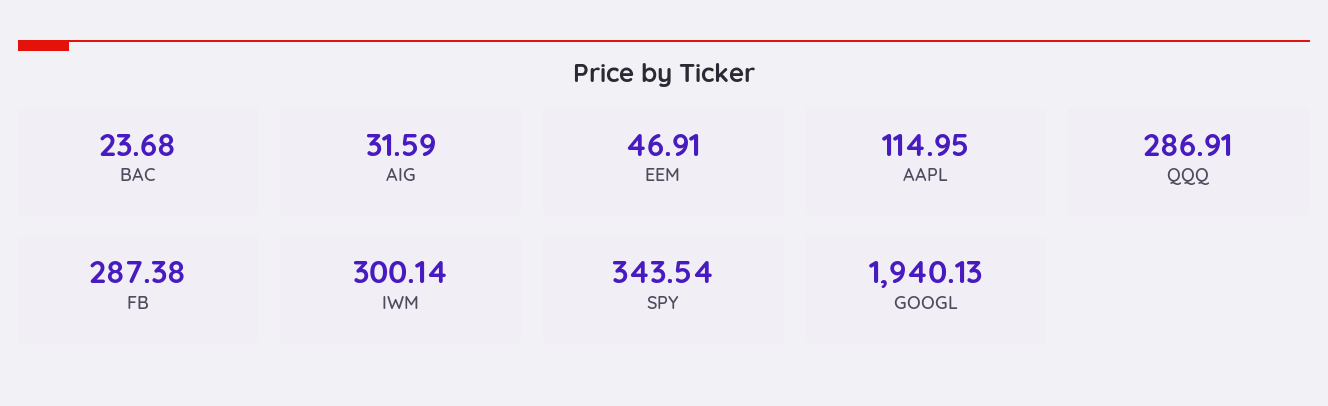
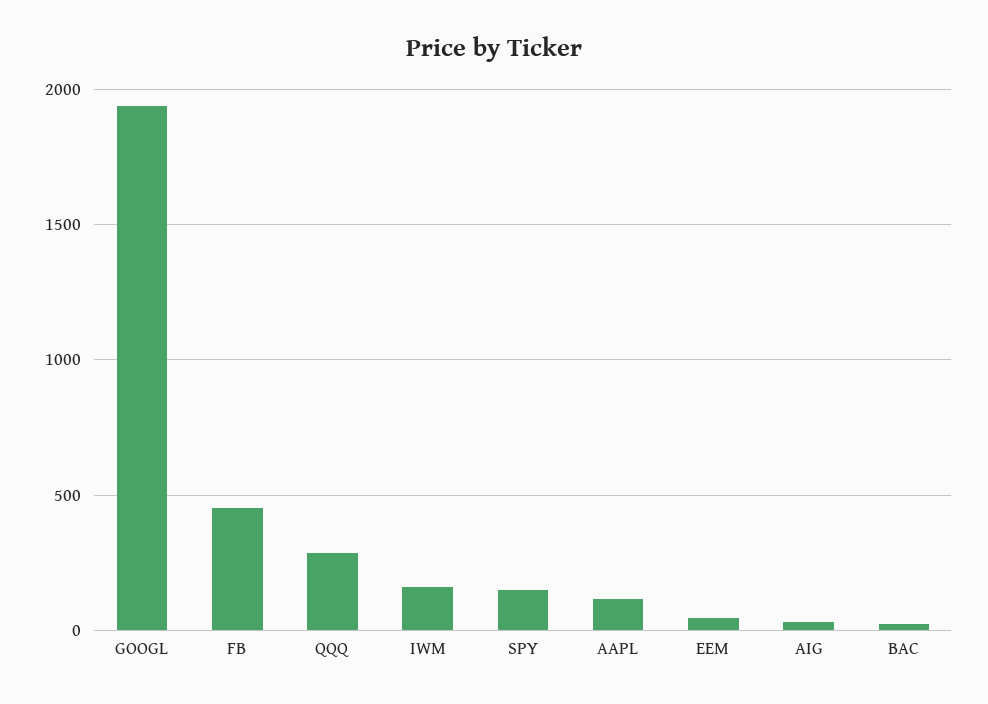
FB: 287.38 -> 450
IWM: 300.14 -> 150
SPY: 343.54 -> 150

